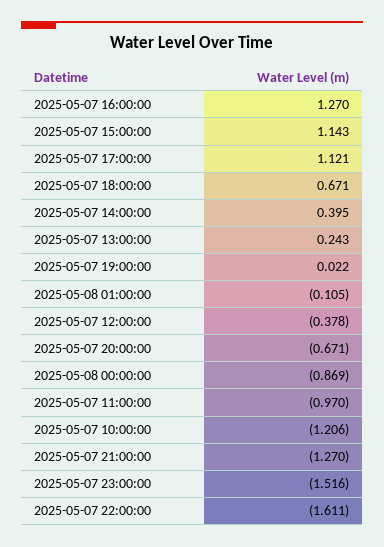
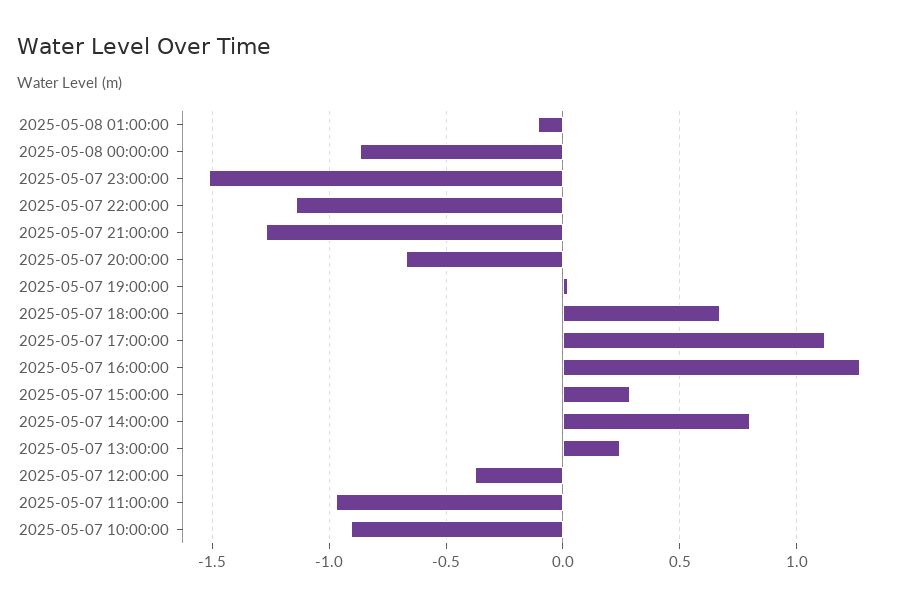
2025-05-07 15:00:00: 1.143 -> 0.3
2025-05-07 14:00:00: 0.395 -> 0.8
2025-05-07 10:00:00: -1.206 -> -0.9
2025-05-07 22:00:00: -1.611 -> -1.15

